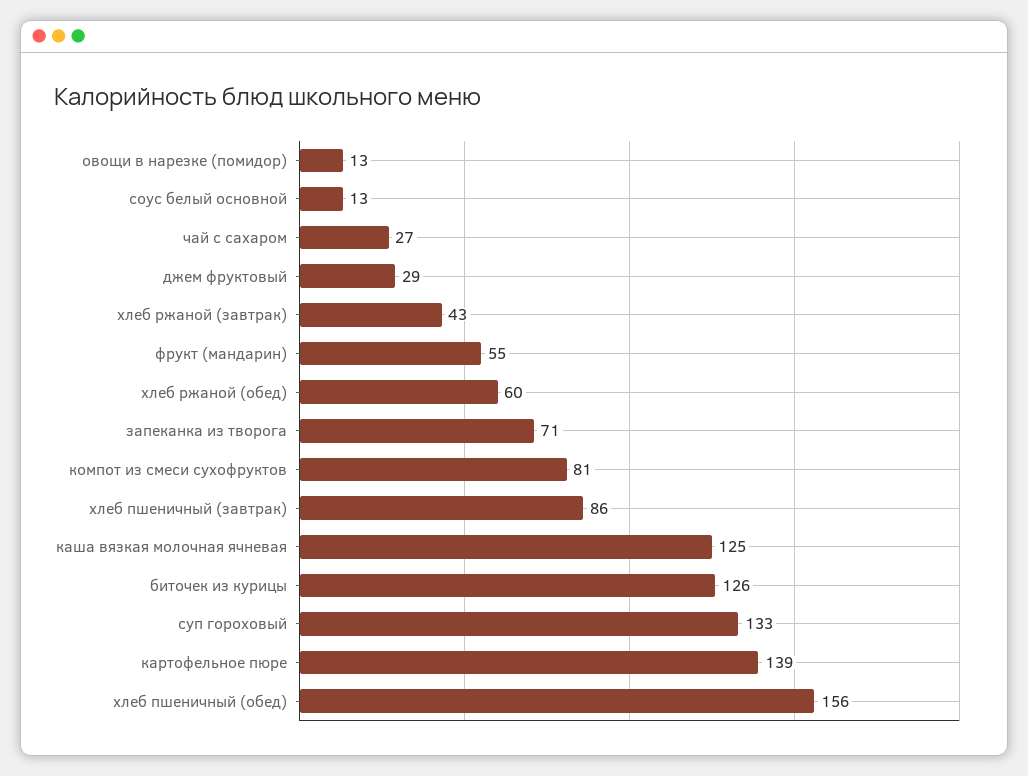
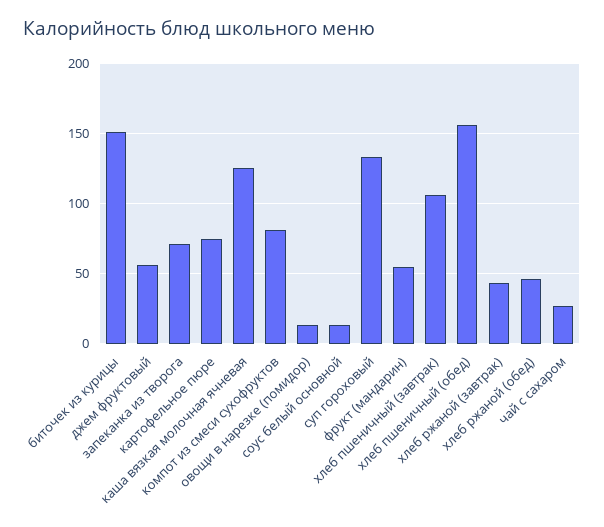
джем фруктовый: 29 -> 55
хлеб ржаной (обед): 60 -> 45
хлеб пшеничный (завтрак): 86 -> 105
биточек из курицы: 126 -> 150
картофельное пюре: 139 -> 75

